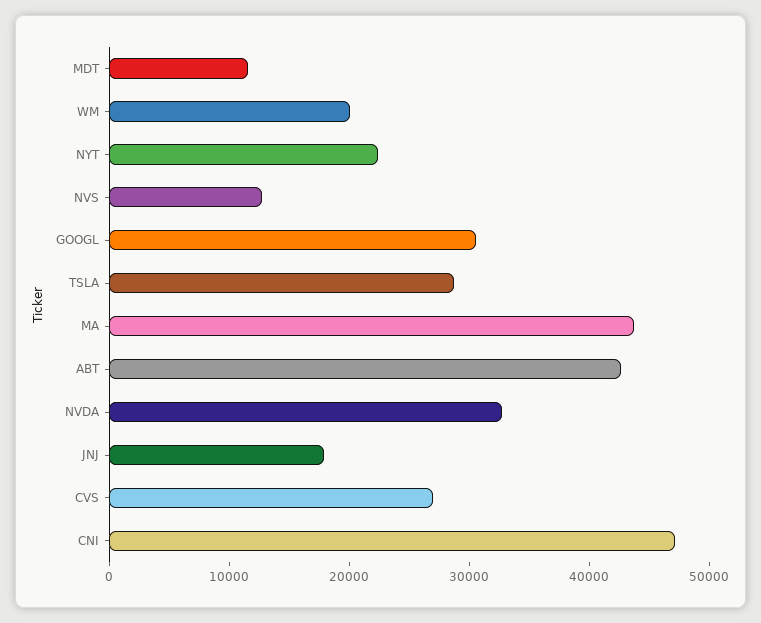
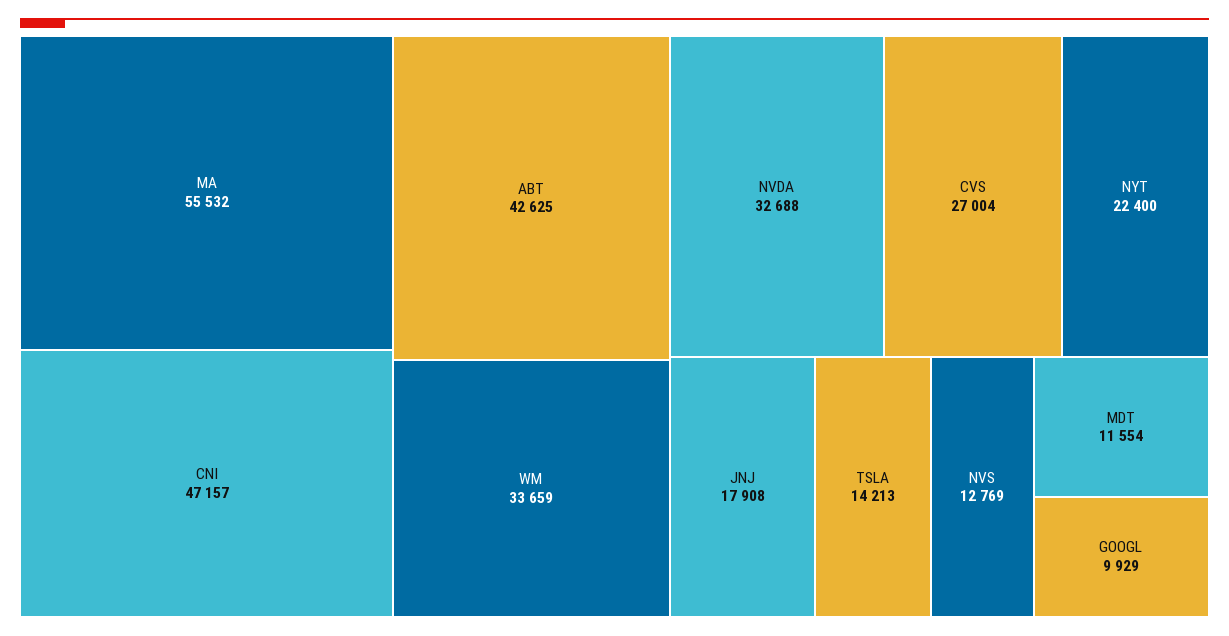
WM: 20000 -> 33659
GOOGL: 30000 -> 9929
TSLA: 28000 -> 14213
MA: 44000 -> 55532

